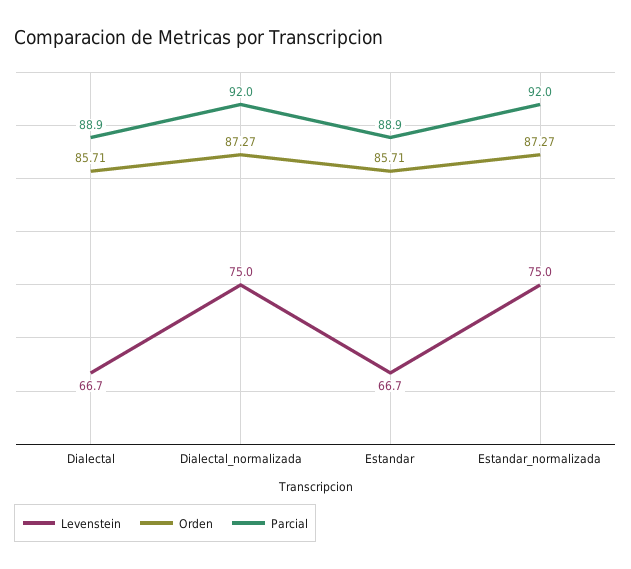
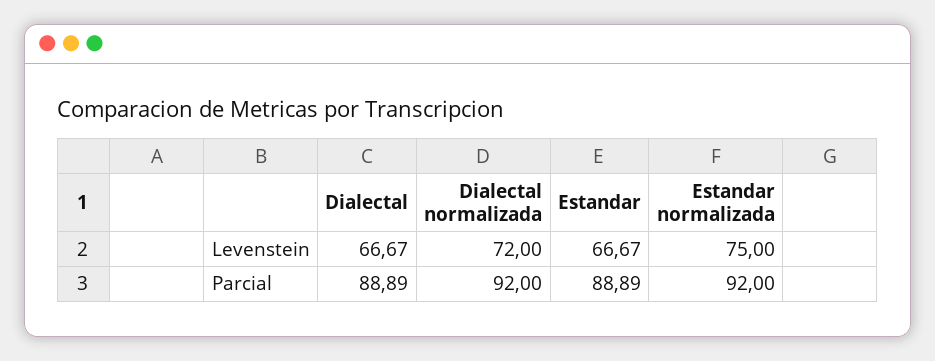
Orden, Dialectal: 85.71 -> none
Levenstein, Dialectal_normalizada: 75 -> 72
Orden, Dialectal_normalizada: 87.27 -> none
Orden, Estandar: 85.71 -> none
Orden, Estandar_normalizada: 87.27 -> none

